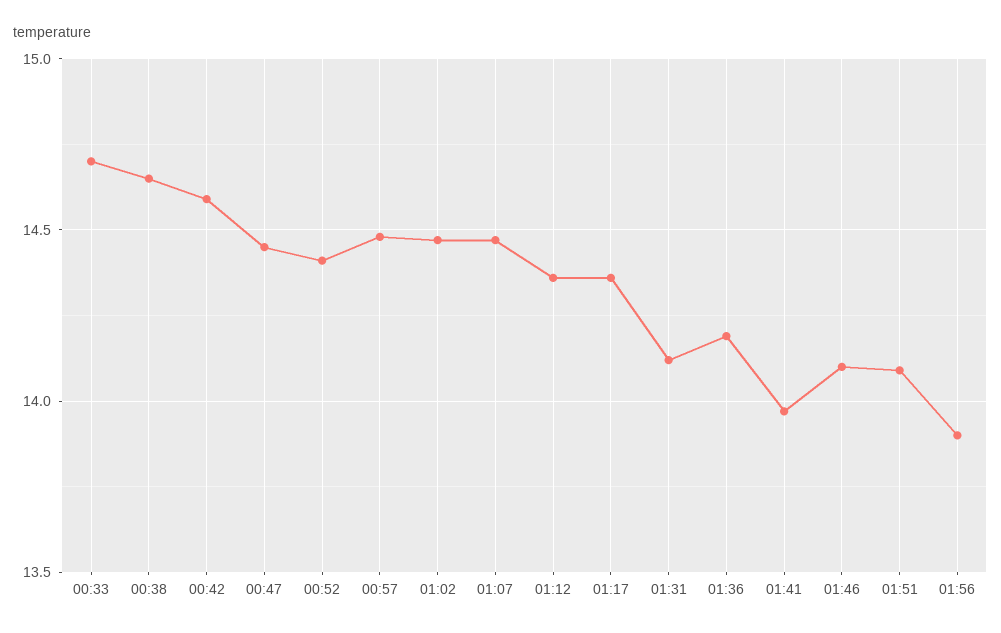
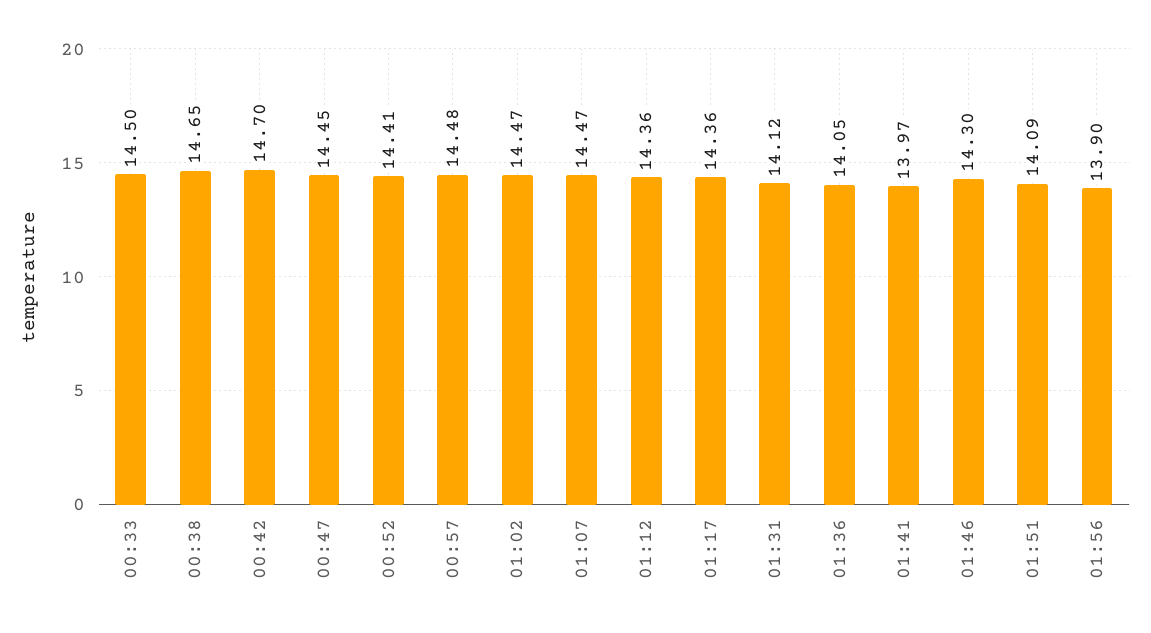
00:33: 14.7 -> 14.5
00:42: 14.6 -> 14.7
01:36: 14.2 -> 14.05
01:46: 14.1 -> 14.3

